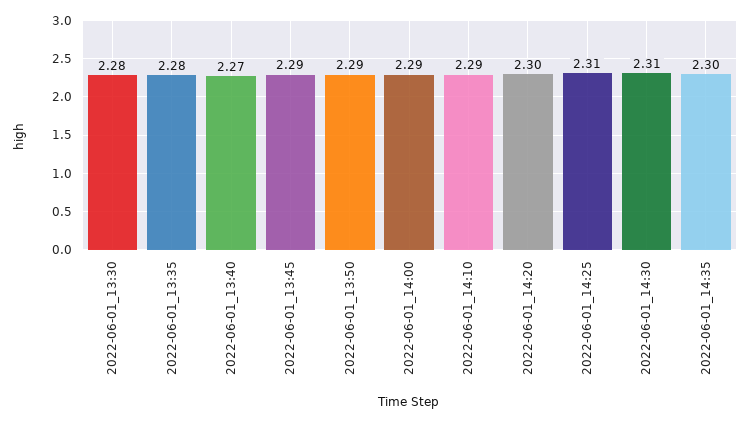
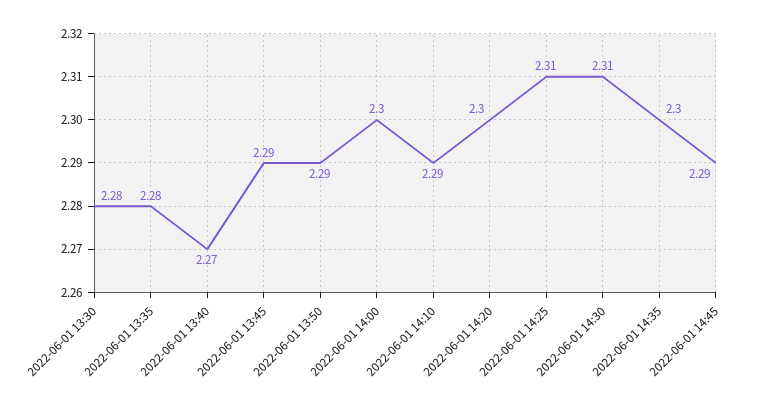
2022-06-01_14:00: 2.29 -> 2.3
2022-06-01 14:45: none -> 2.29

